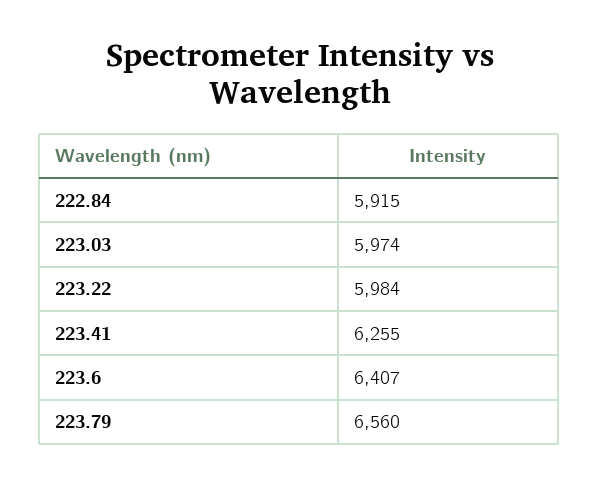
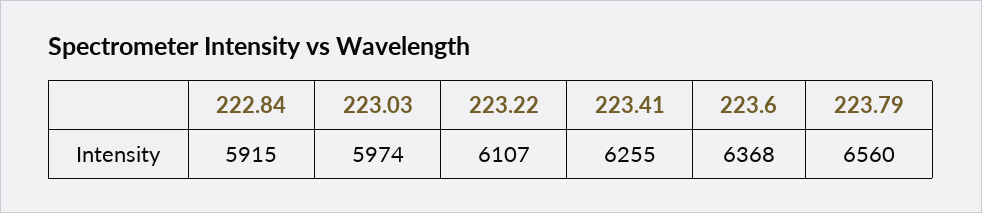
223.22: 5984 -> 6107
223.6: 6407 -> 6368

